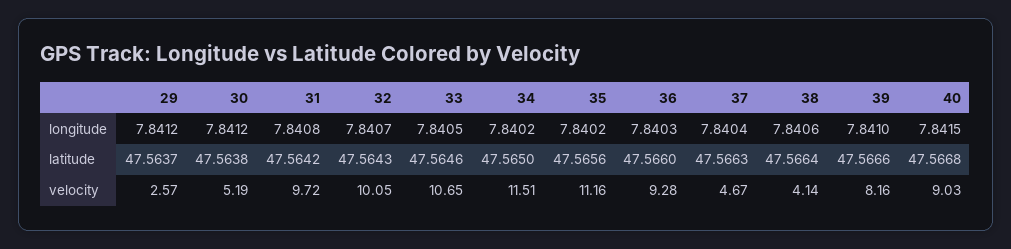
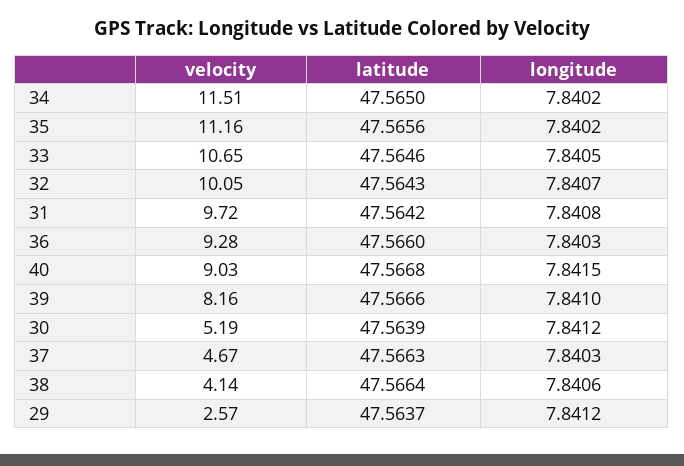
37, longitude: 7.8404 -> 7.8403
30, latitude: 47.5638 -> 47.5639

